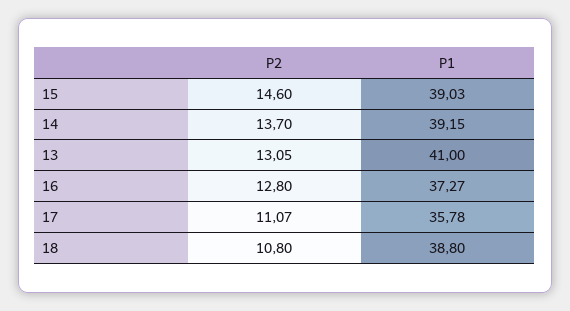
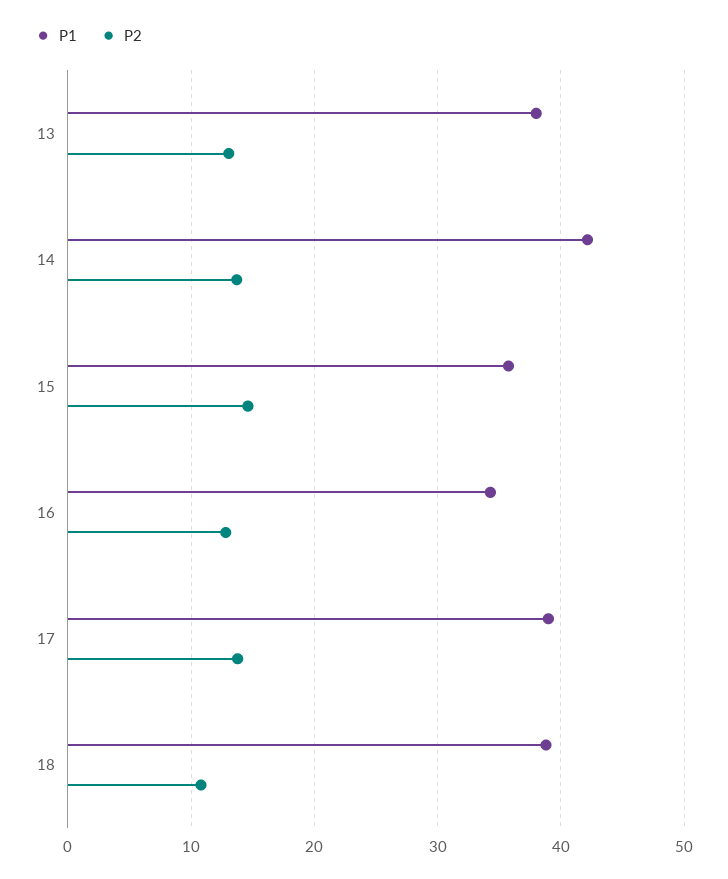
P1, 15: 39.03 -> 36
P1, 14: 39.15 -> 42
P1, 13: 41 -> 38
P1, 16: 37.27 -> 34
P2, 17: 11.07 -> 14
P1, 17: 35.78 -> 39

